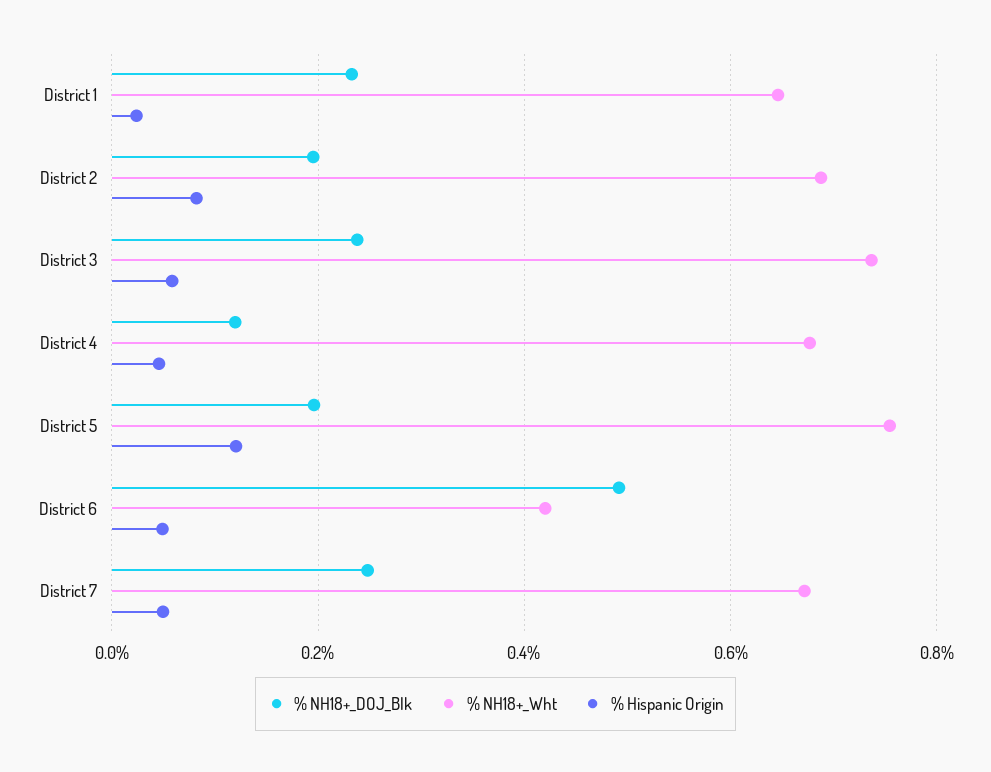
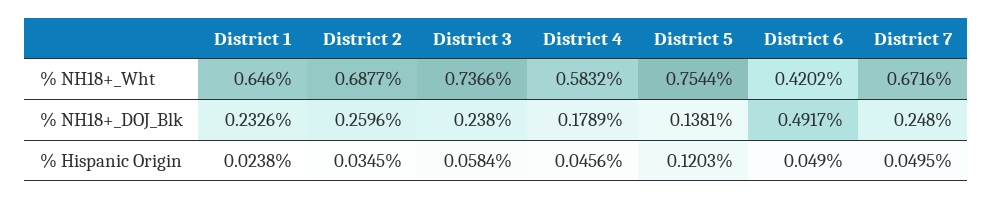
% NH18+_DOJ_Blk, District 2: 0.2 -> 0.2596
% Hispanic Origin, District 2: 0.08 -> 0.0345
% NH18+_DOJ_Blk, District 4: 0.12 -> 0.1789
% NH18+_Wht, District 4: 0.68 -> 0.5832
% NH18+_DOJ_Blk, District 5: 0.2 -> 0.1381

